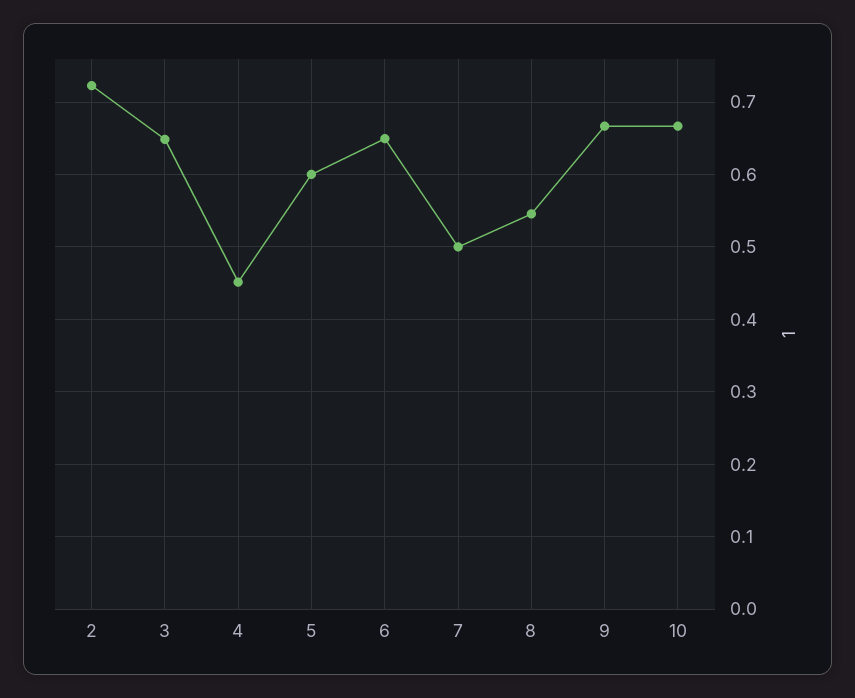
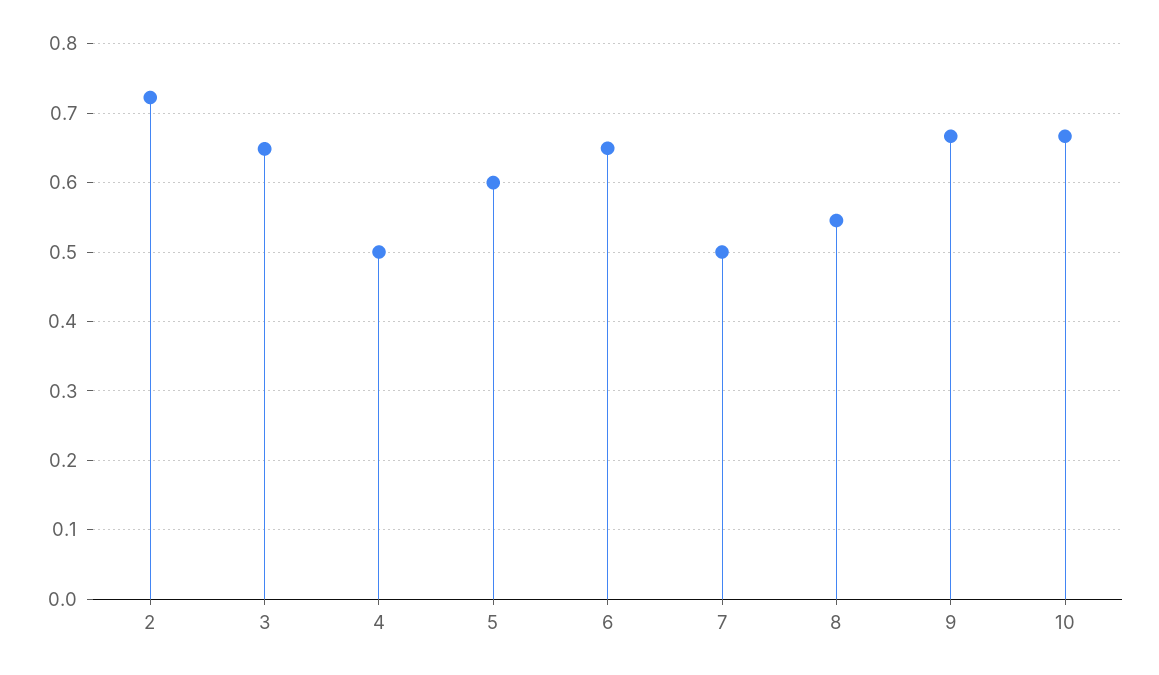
4: 0.45 -> 0.5

